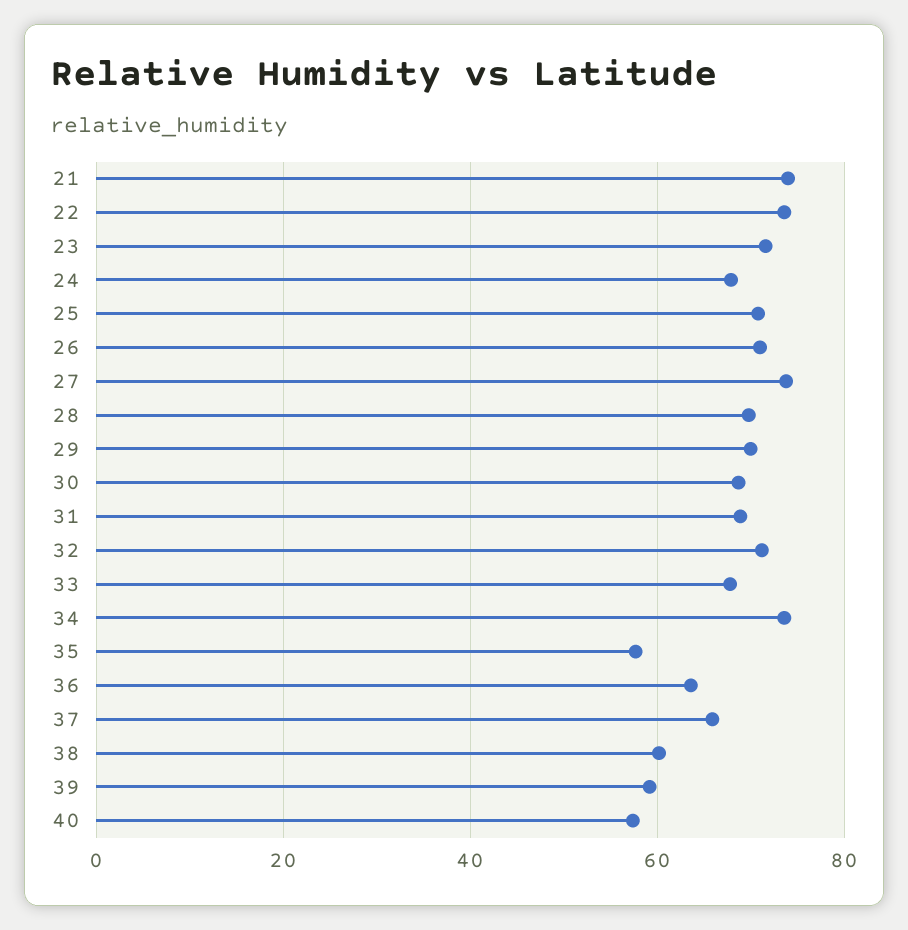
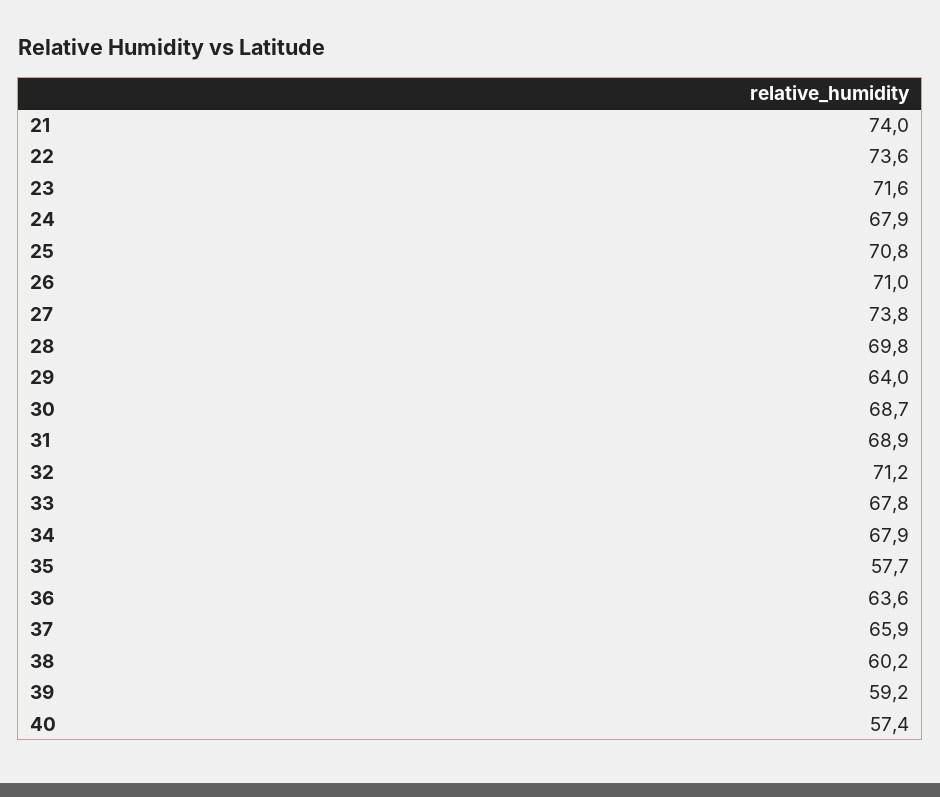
29: 70 -> 64
34: 74 -> 67.9

